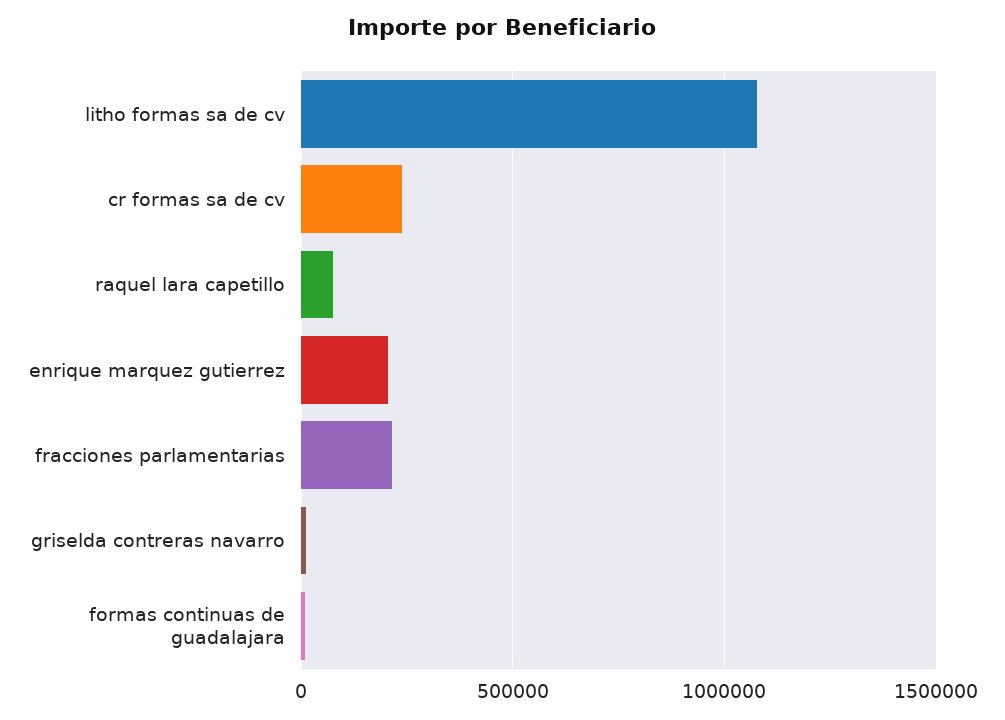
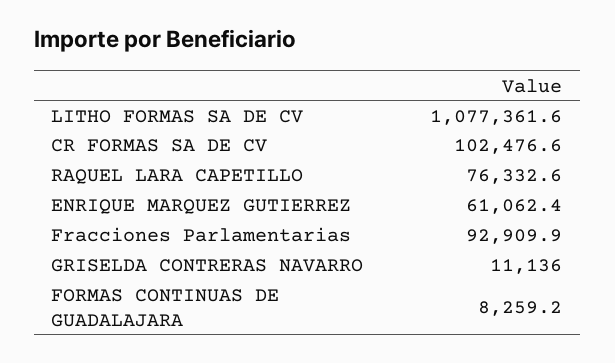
cr formas sa de cv: 250000 -> 102476.6
enrique marquez gutierrez: 200000 -> 61062.4
fracciones parlamentarias: 200000 -> 92909.9

